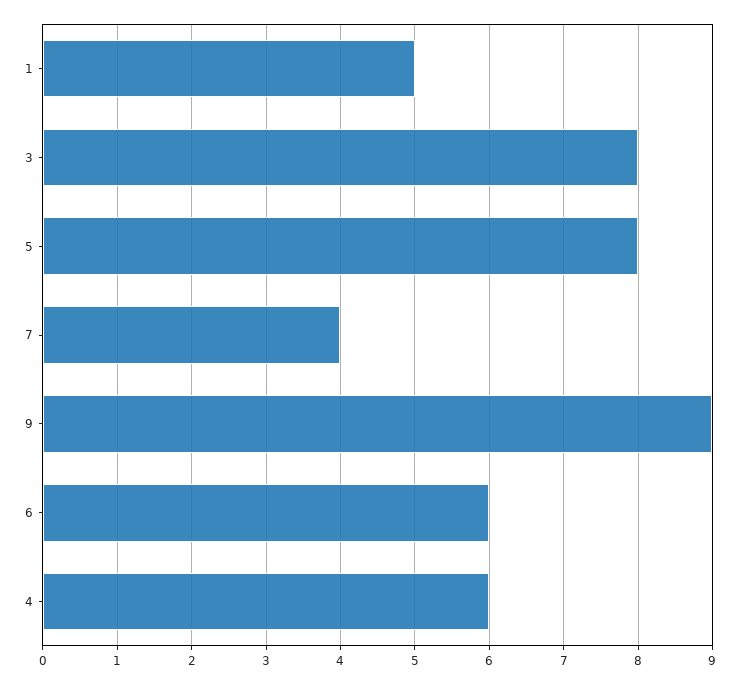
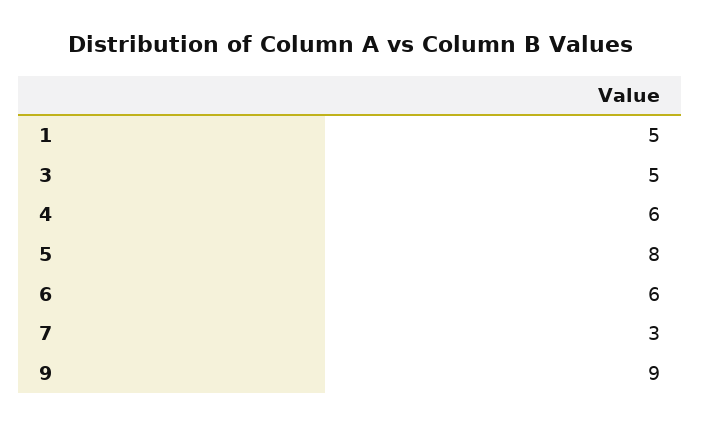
3: 8 -> 5
7: 4 -> 3

